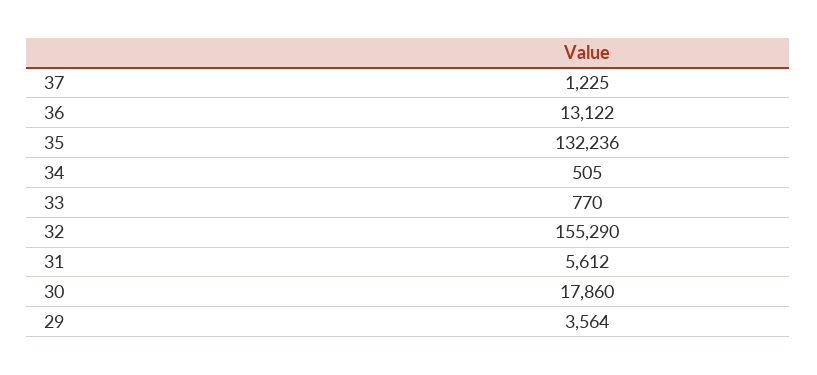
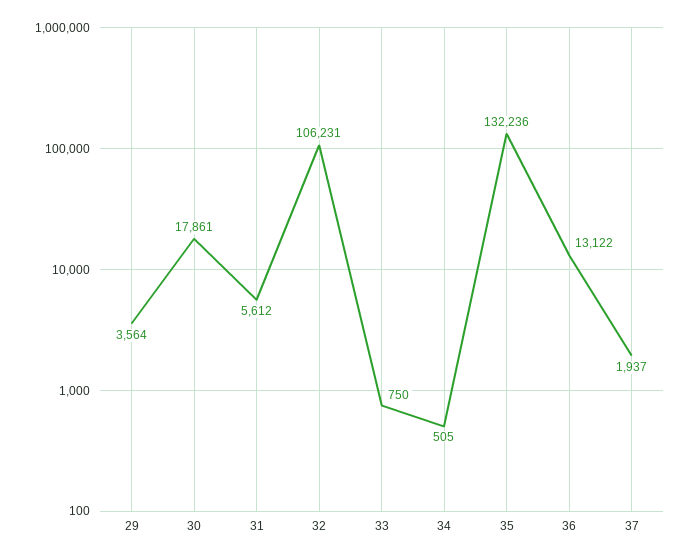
37: 1225 -> 1937
33: 770 -> 750
32: 155290 -> 106231
30: 17860 -> 17861

